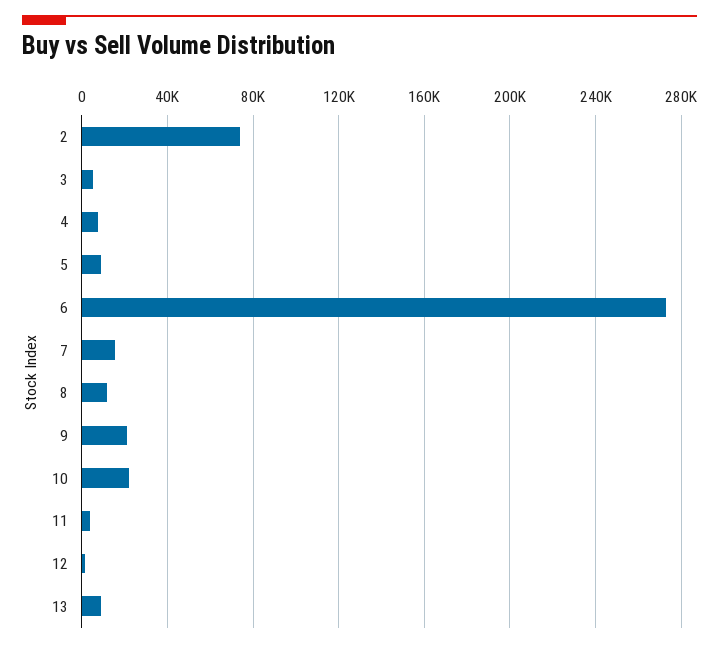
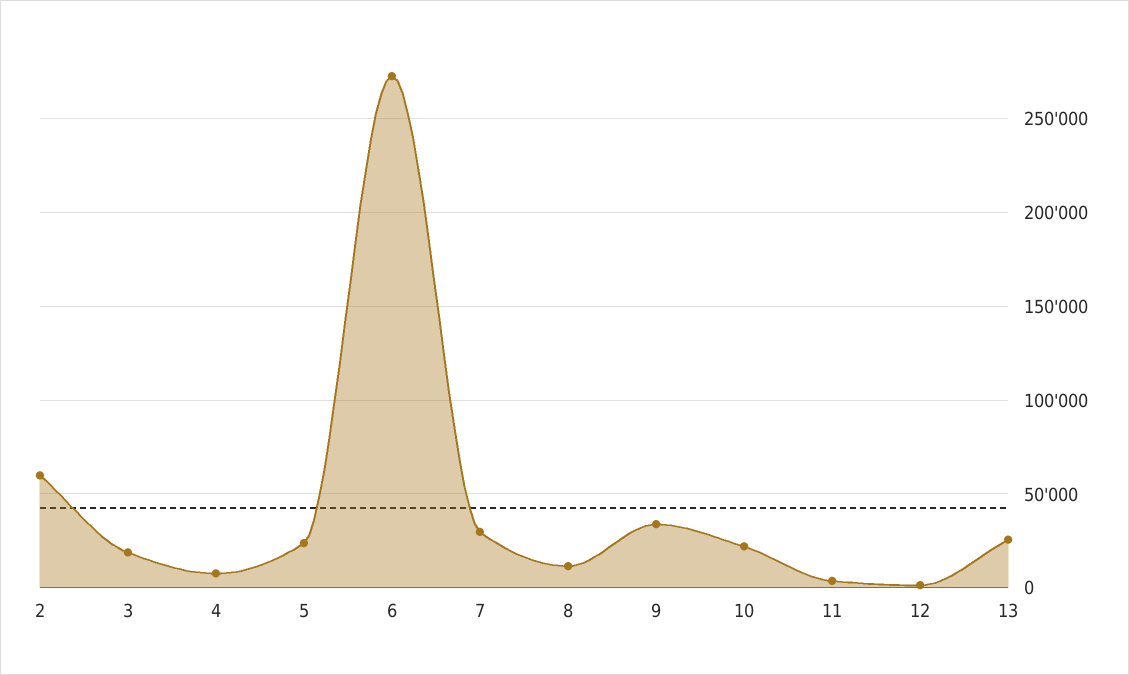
2: 75000 -> 60000
3: 5000 -> 20000
5: 10000 -> 25000
7: 15000 -> 30000
9: 20000 -> 35000
13: 10000 -> 25000

